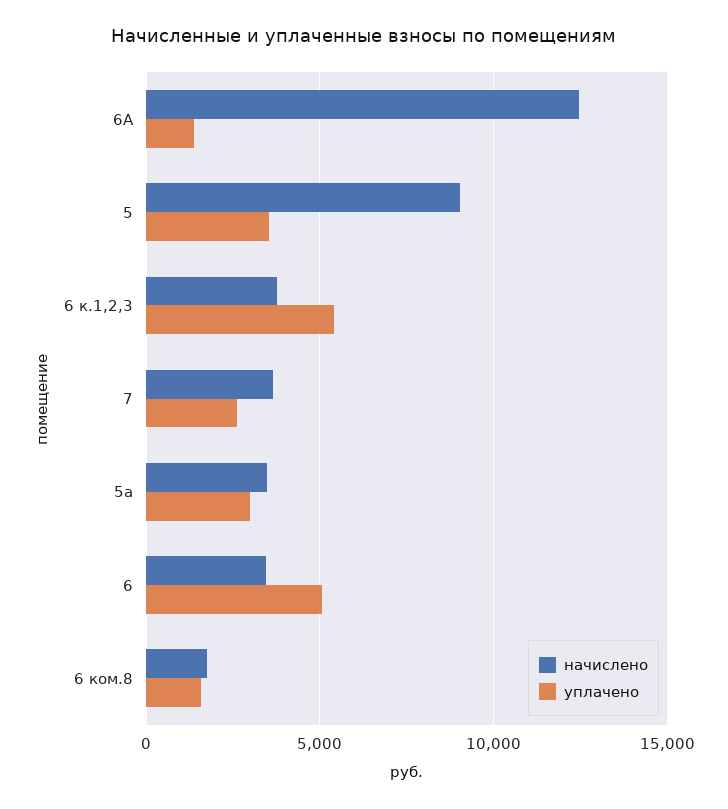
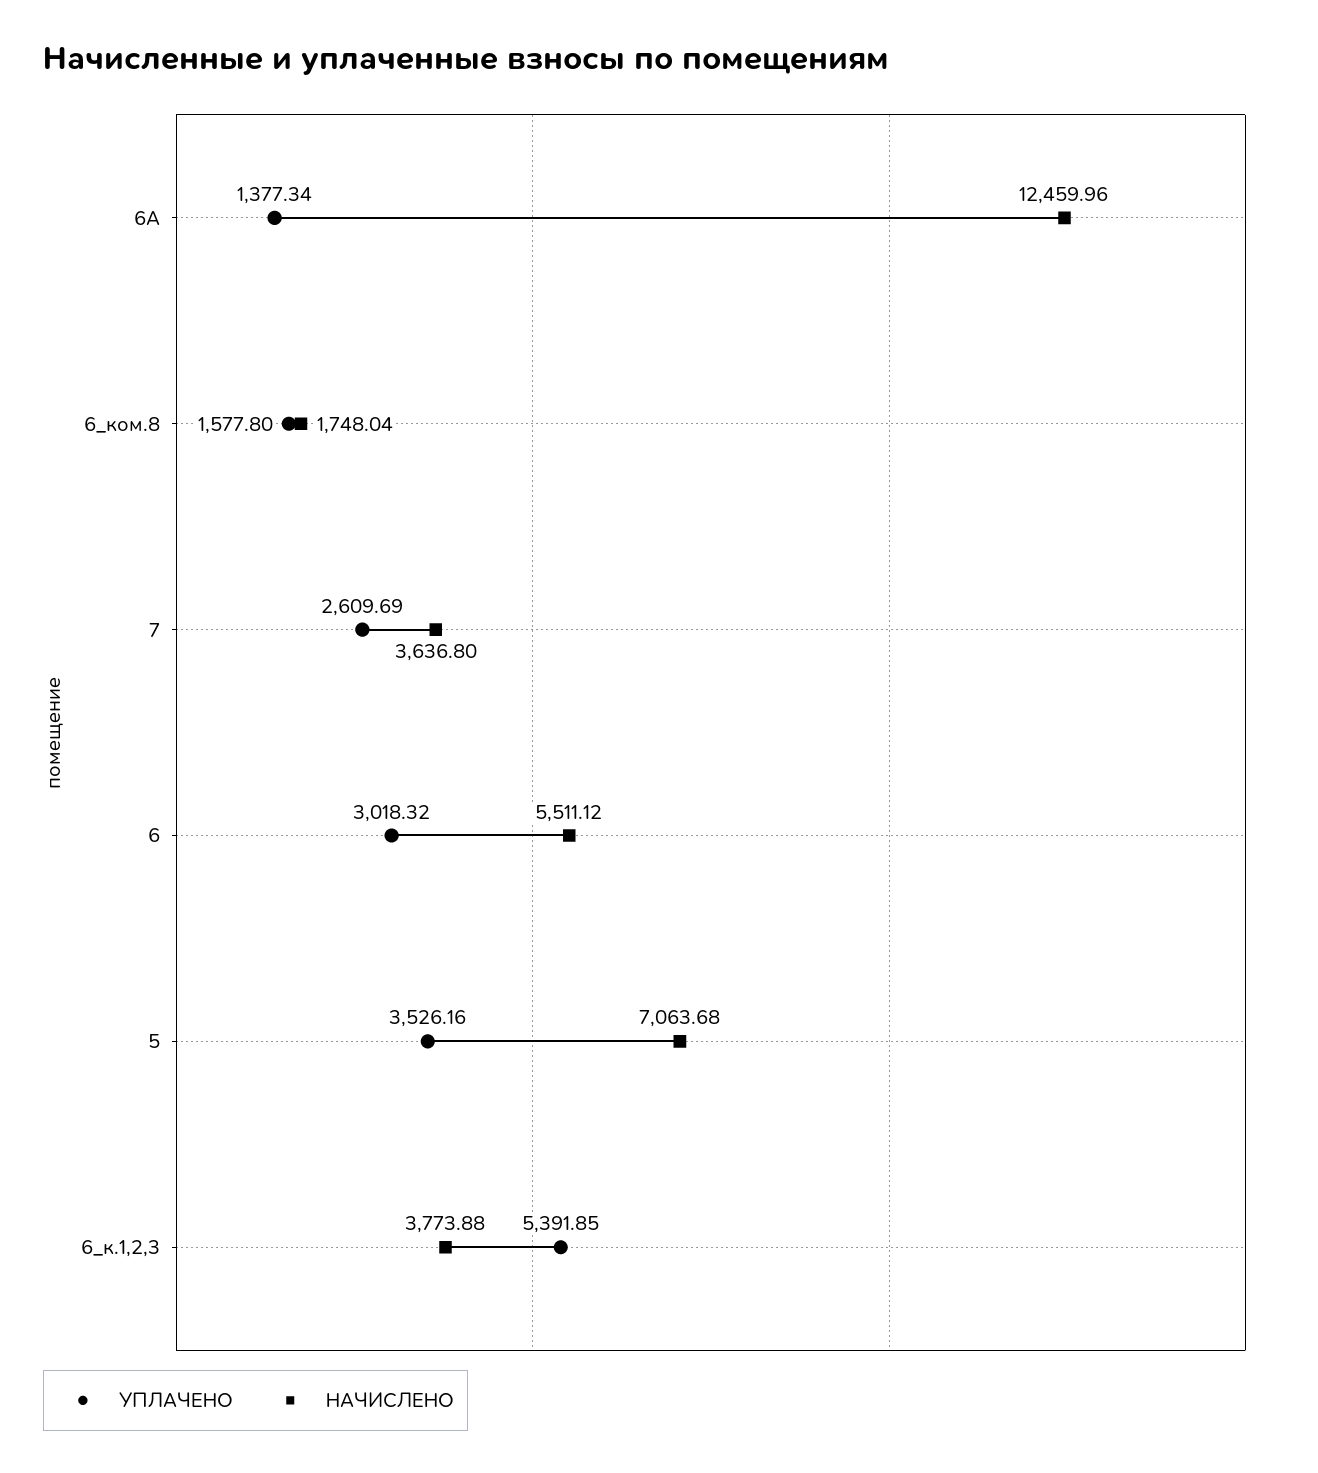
начислено, 5: 9000 -> 7063.68
начислено, 5а: 3500 -> none
уплачено, 5а: 3000 -> none
начислено, 6: 3500 -> 5511.12
уплачено, 6: 5000 -> 3018.32

